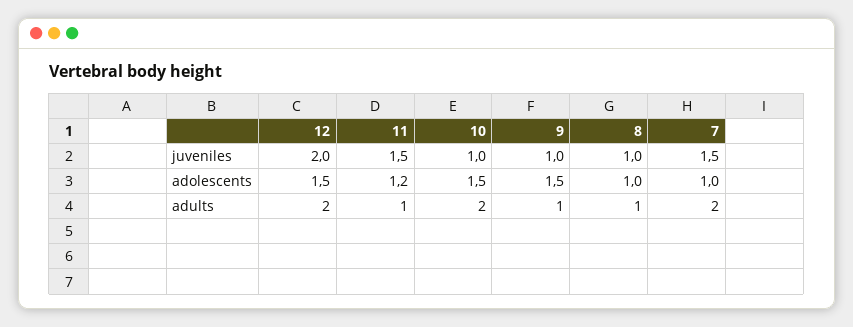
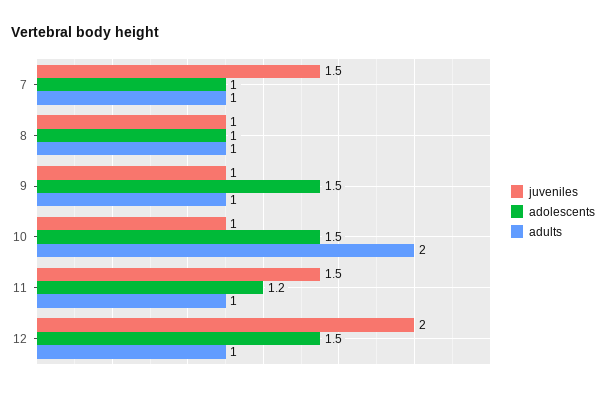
adults, 12: 2 -> 1
adults, 7: 2 -> 1

